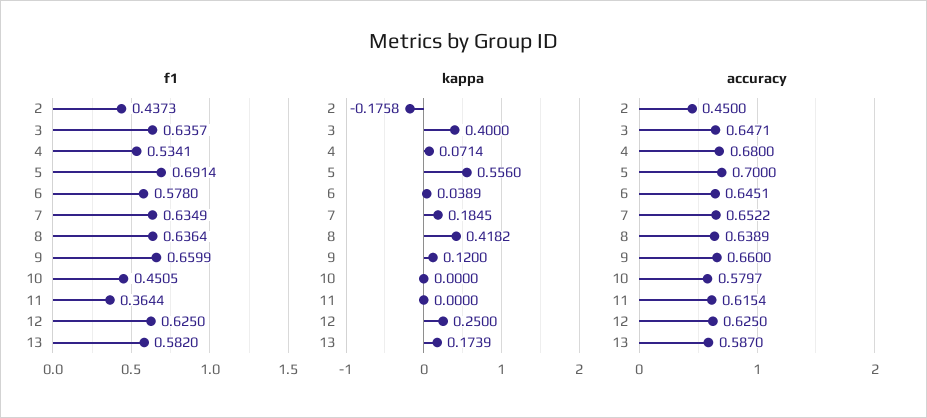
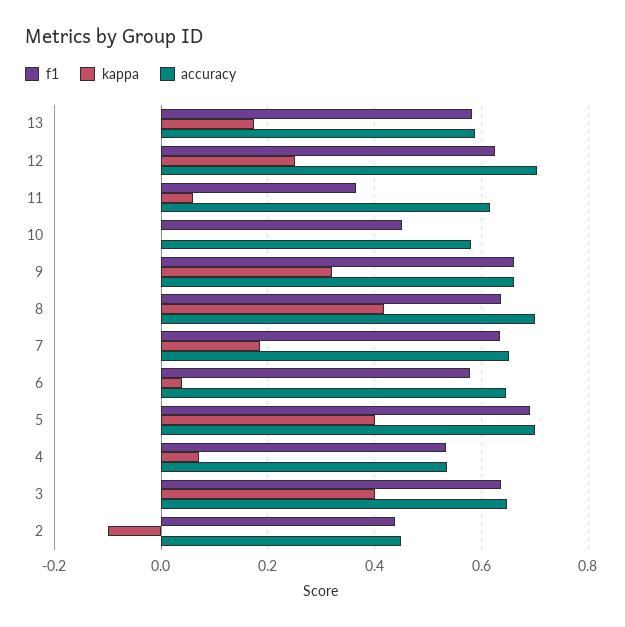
kappa, 2: -0.1758 -> -0.1
kappa, 5: 0.556 -> 0.4
kappa, 9: 0.12 -> 0.32
kappa, 11: 0 -> 0.06
accuracy, 4: 0.68 -> 0.54
accuracy, 8: 0.6389 -> 0.7
accuracy, 12: 0.625 -> 0.7

